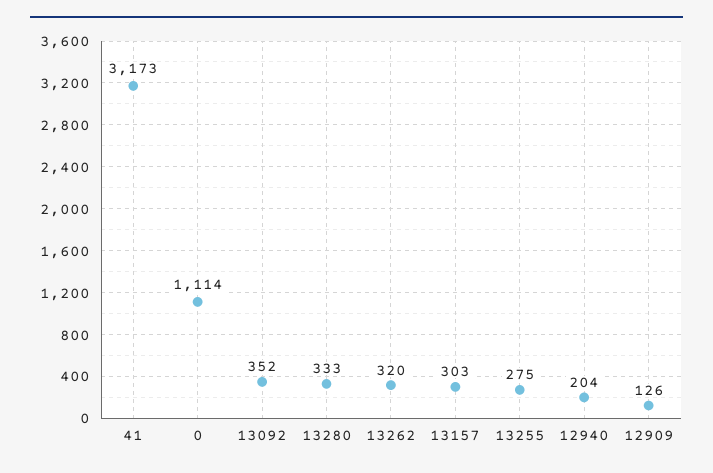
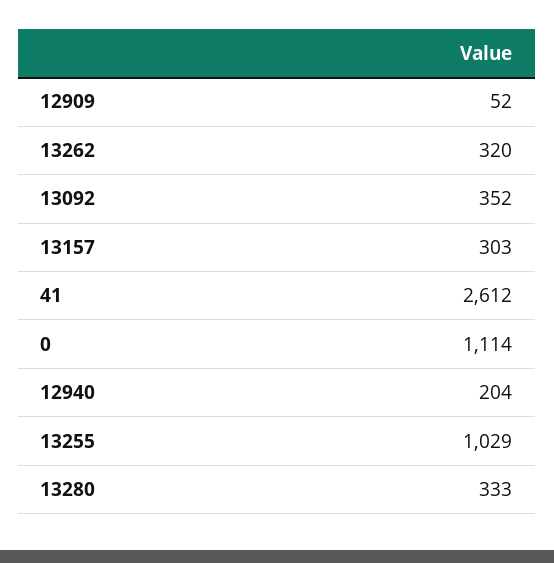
41: 3173 -> 2612
13255: 275 -> 1029
12909: 126 -> 52

